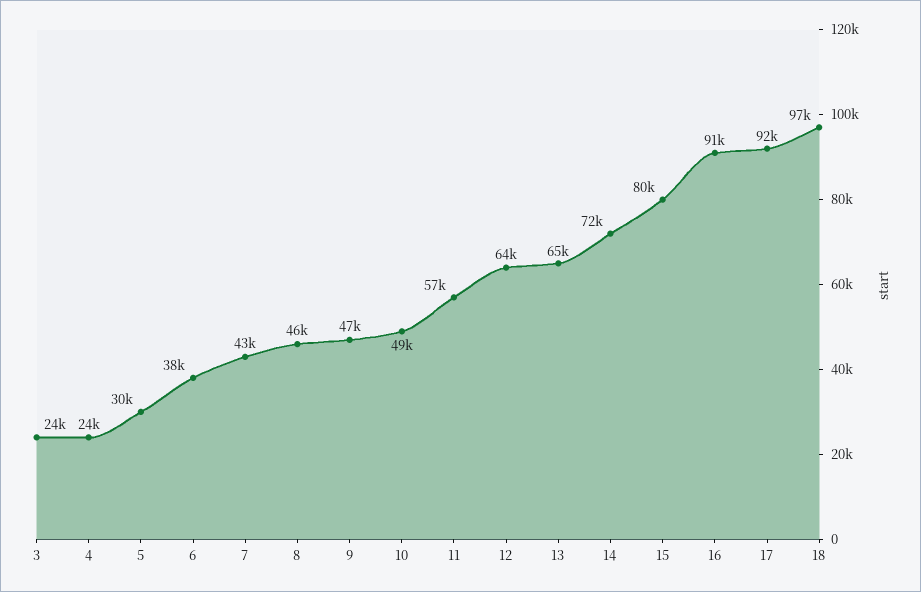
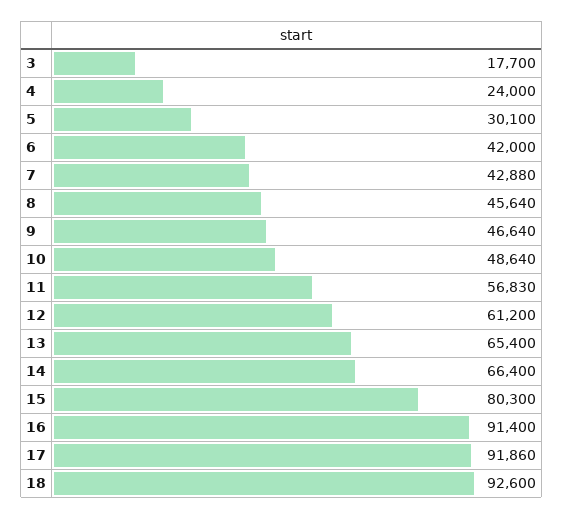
3: 24000 -> 17700
6: 38000 -> 42000
12: 64000 -> 61200
14: 72000 -> 66400
18: 97000 -> 92600

